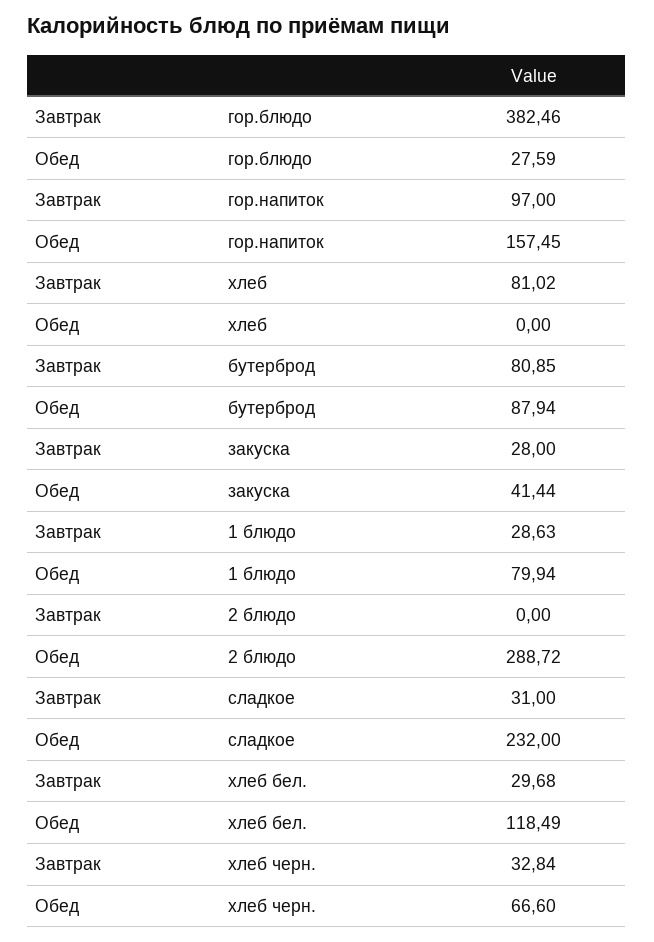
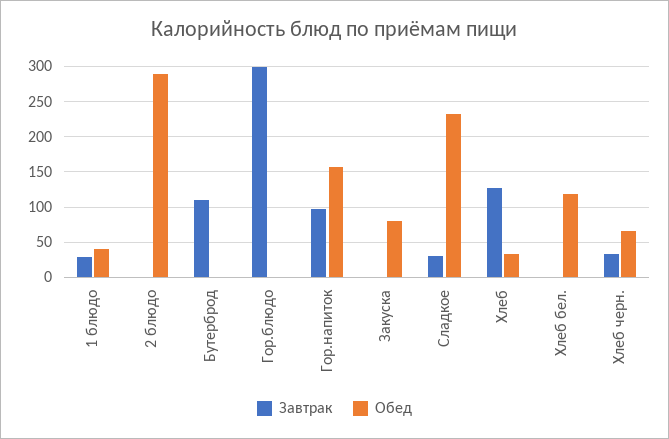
Завтрак, гор.блюдо: 382.46 -> 300
Обед, гор.блюдо: 27.59 -> 0
Завтрак, хлеб: 81.02 -> 130
Обед, хлеб: 0 -> 30
Завтрак, бутерброд: 80.85 -> 110
Обед, бутерброд: 87.94 -> 0
Завтрак, закуска: 28 -> 0
Обед, закуска: 41.44 -> 80
Обед, 1 блюдо: 79.94 -> 40
Завтрак, хлеб бел.: 29.68 -> 0

